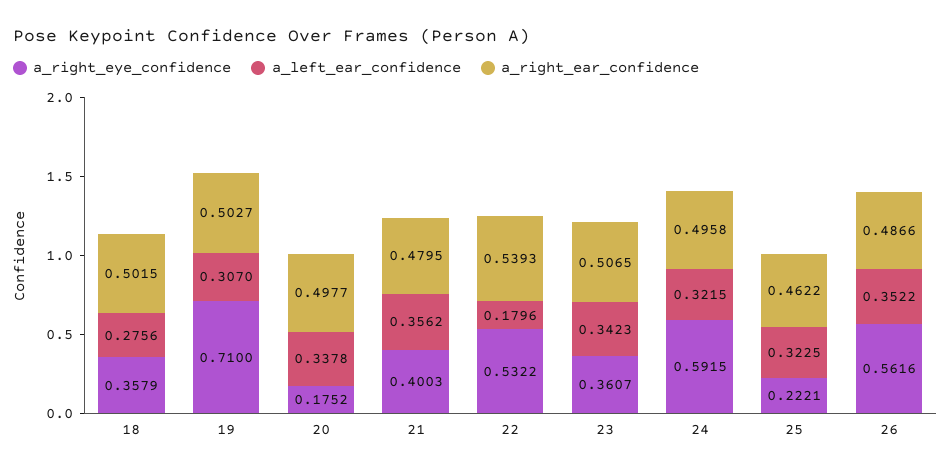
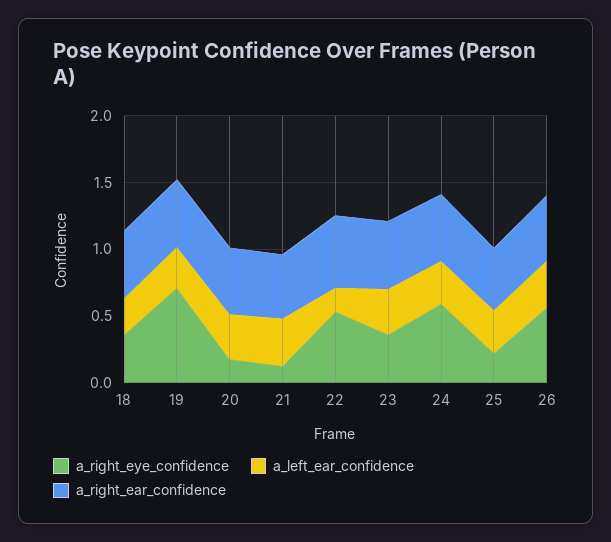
a_right_eye_confidence, 21: 0.4003 -> 0.1

